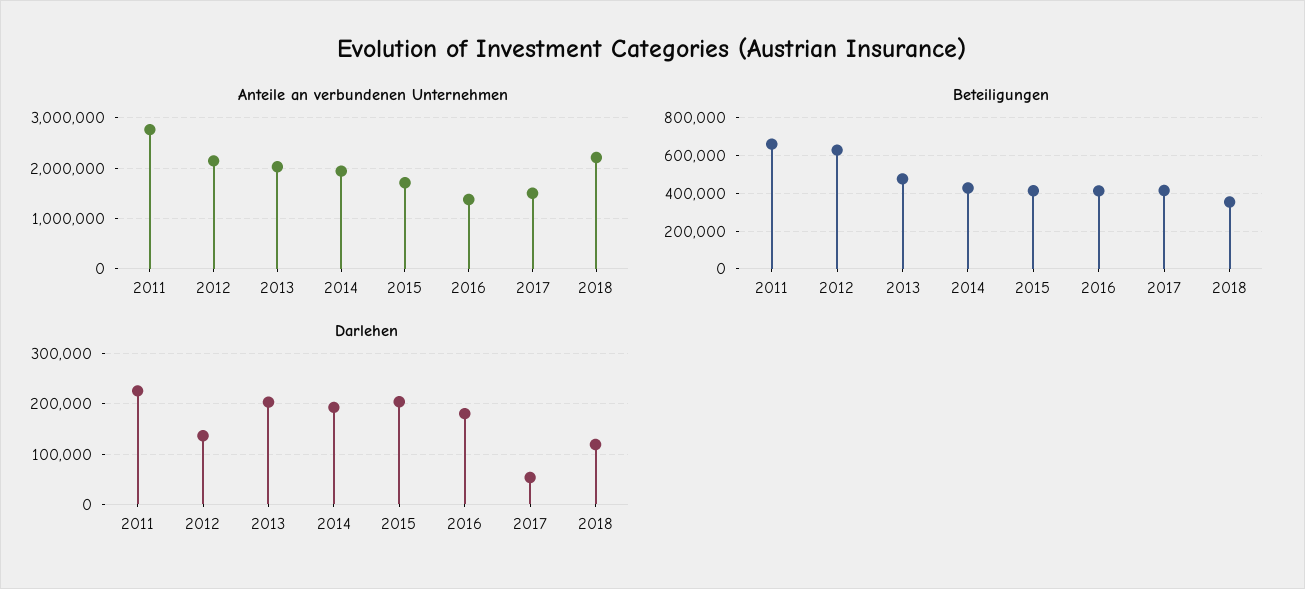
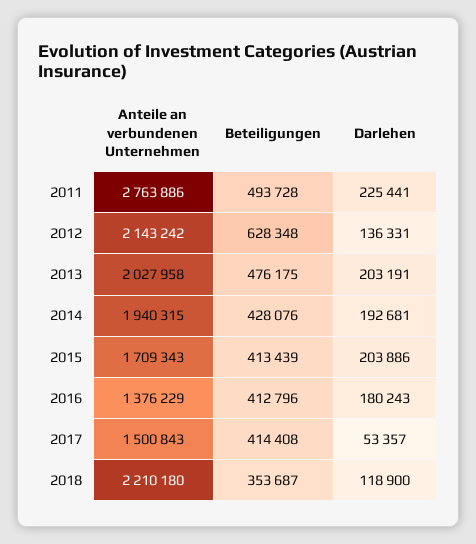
Beteiligungen, 2011: 650000 -> 493728

